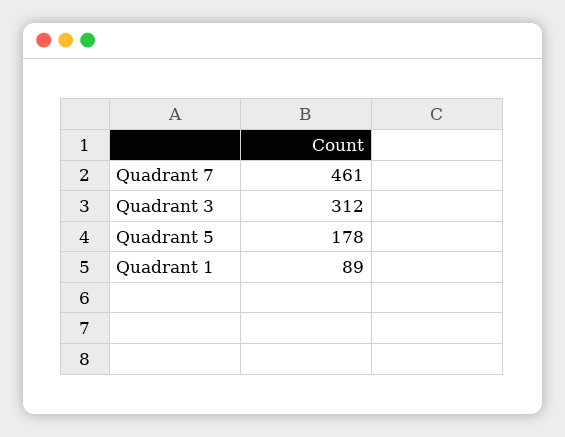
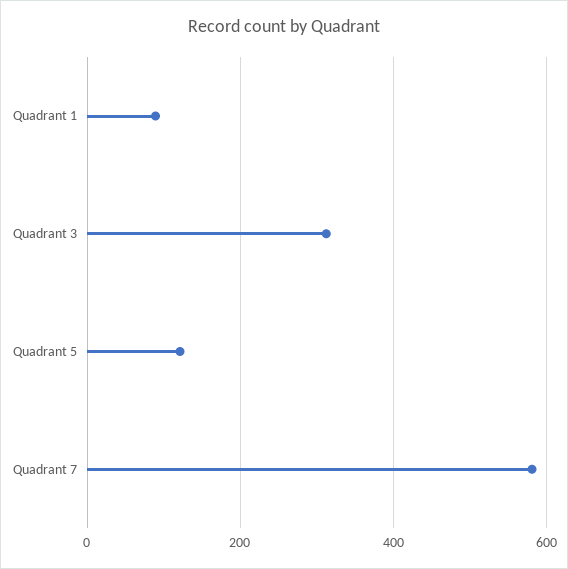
Quadrant 7: 461 -> 580
Quadrant 5: 178 -> 120

